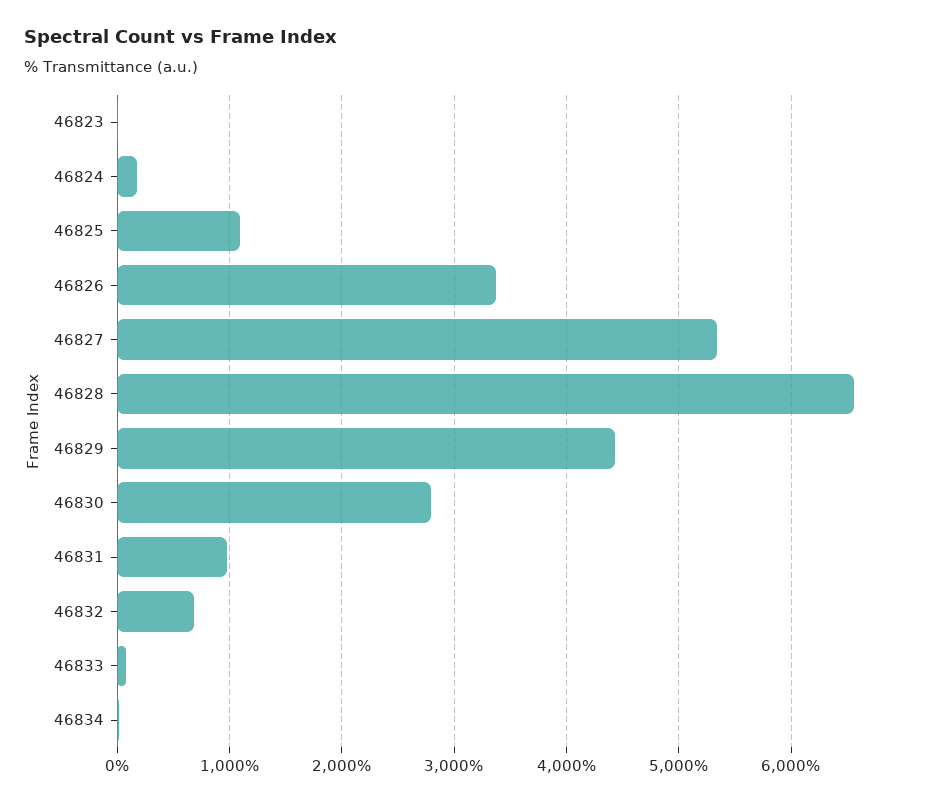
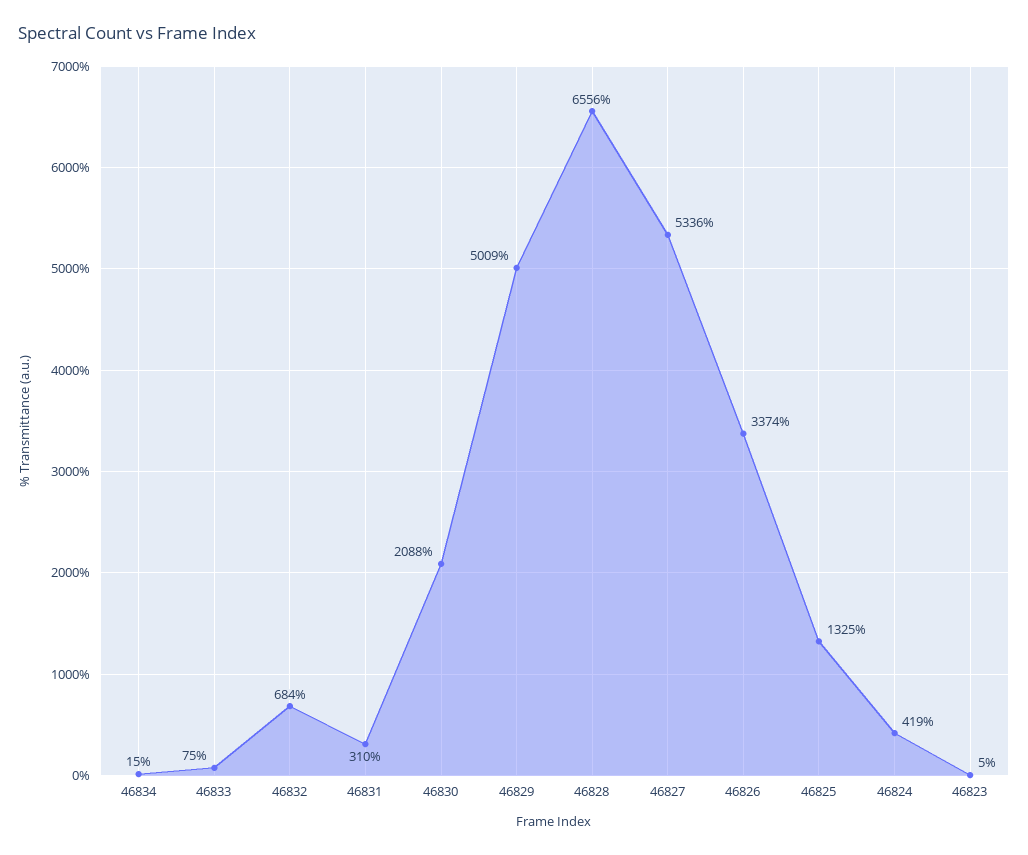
46824: 200 -> 419
46825: 1100 -> 1325
46829: 4400 -> 5009
46830: 2800 -> 2088
46831: 1000 -> 310

